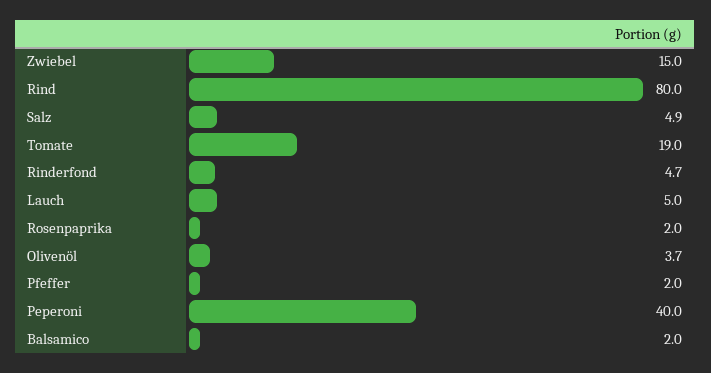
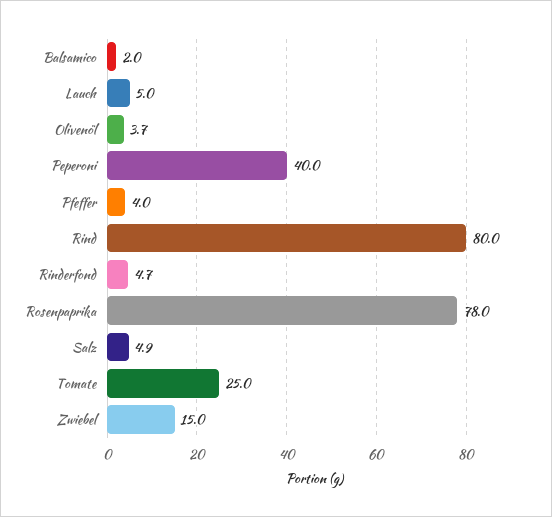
Tomate: 19 -> 25
Rosenpaprika: 2 -> 78
Pfeffer: 2 -> 4

